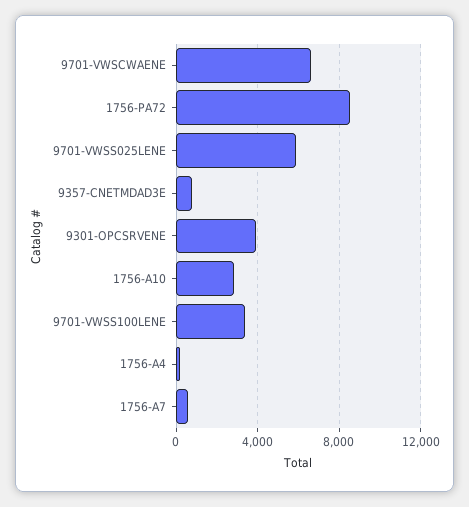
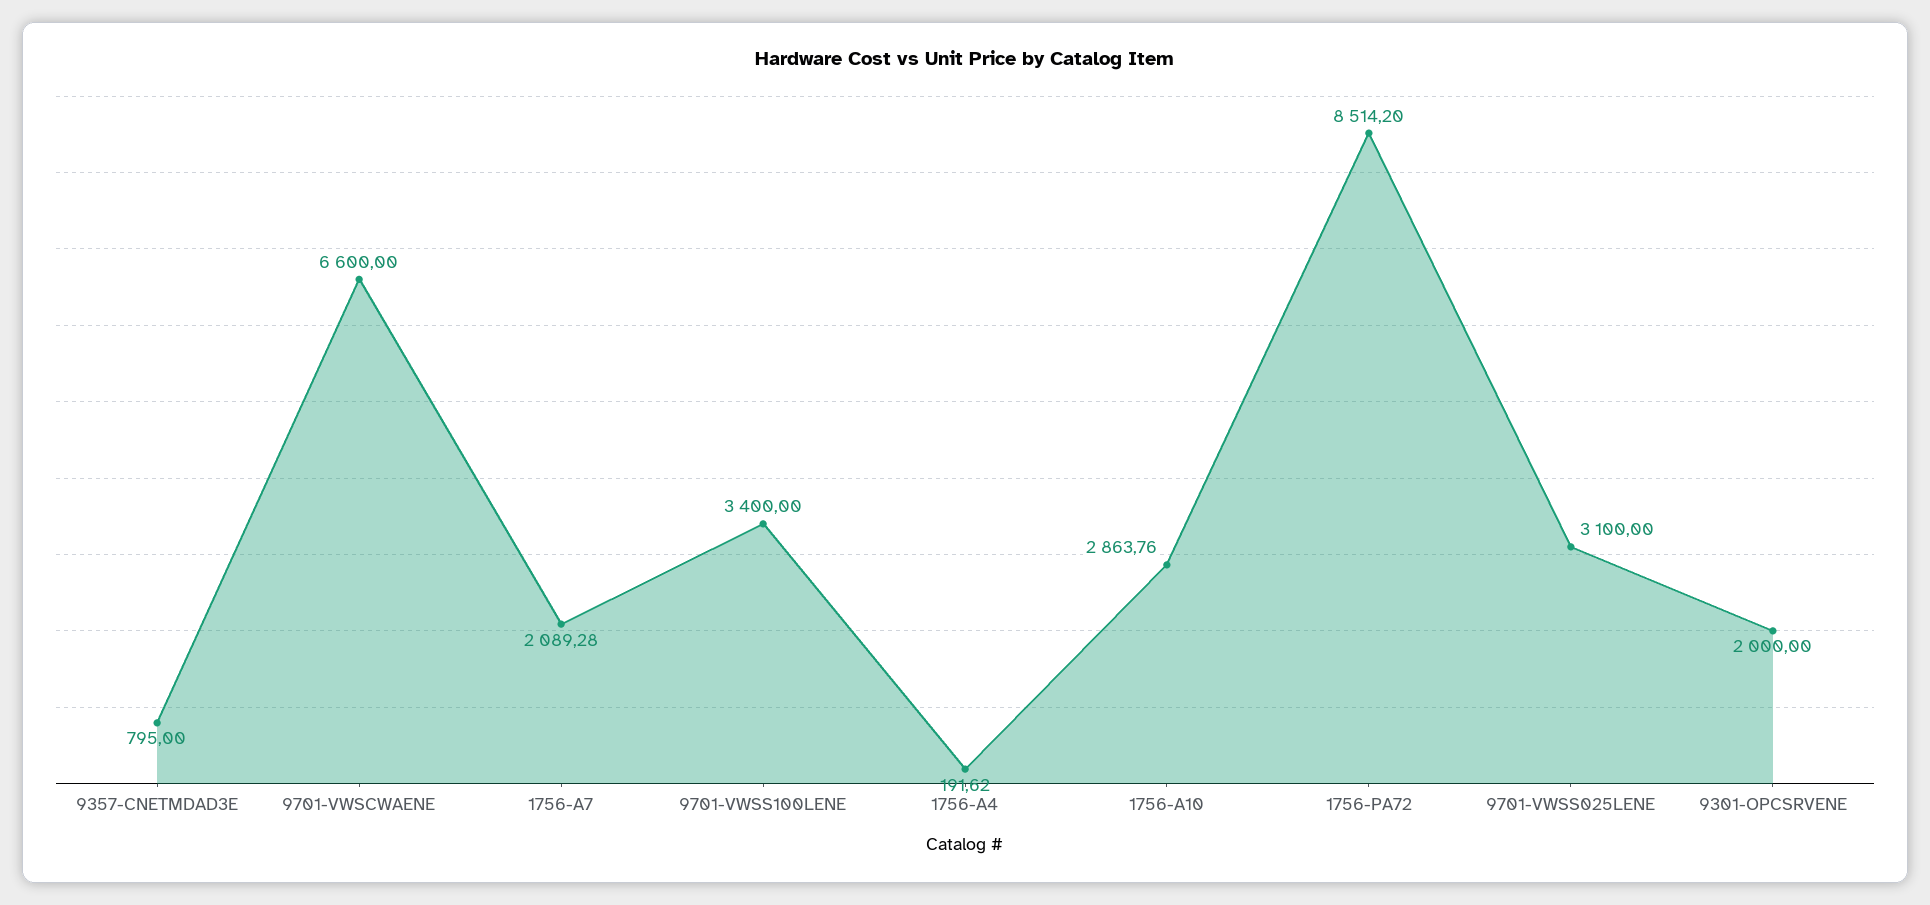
9701-VWSS025LENE: 6000 -> 3100
9301-OPCSRVENE: 4000 -> 2000
1756-A7: 500 -> 2089.28

